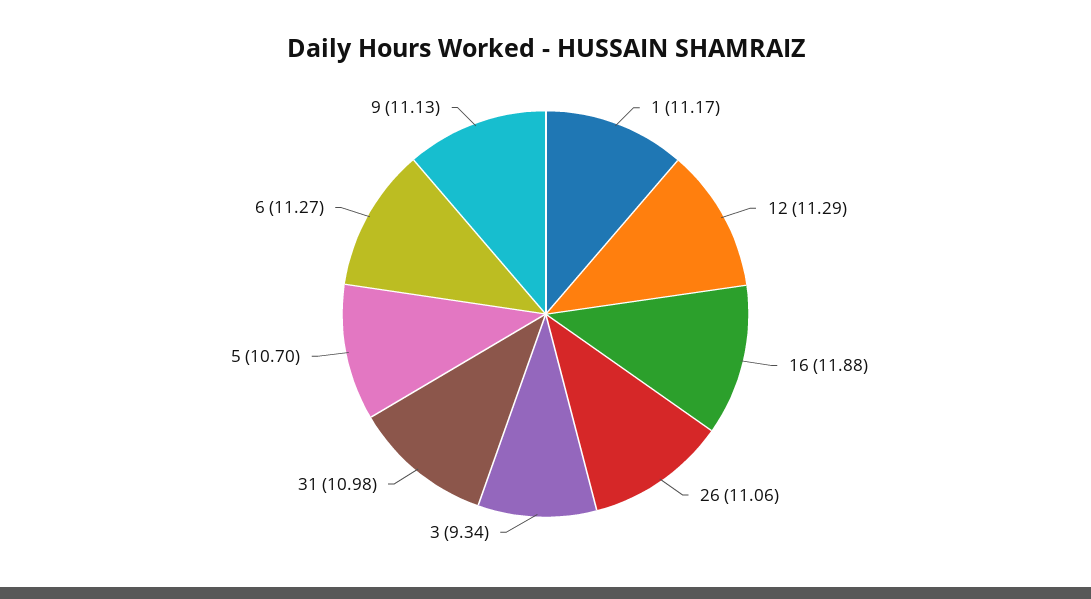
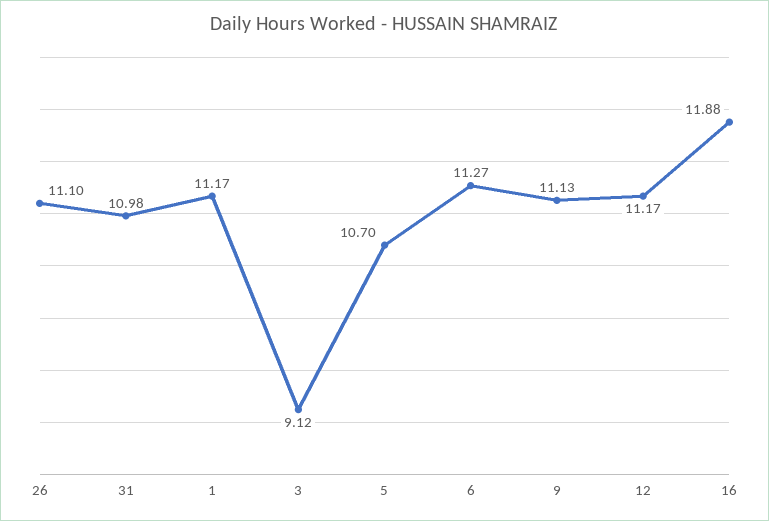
12: 11.29 -> 11.17
26: 11.06 -> 11.1
3: 9.34 -> 9.12

